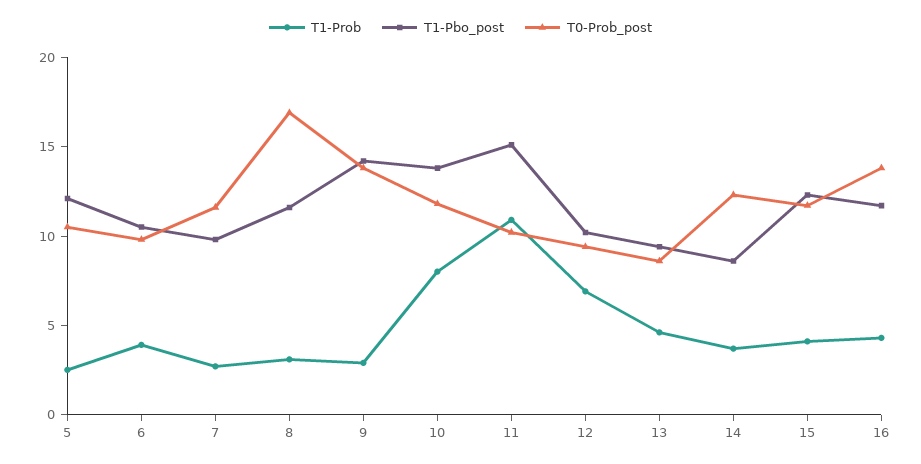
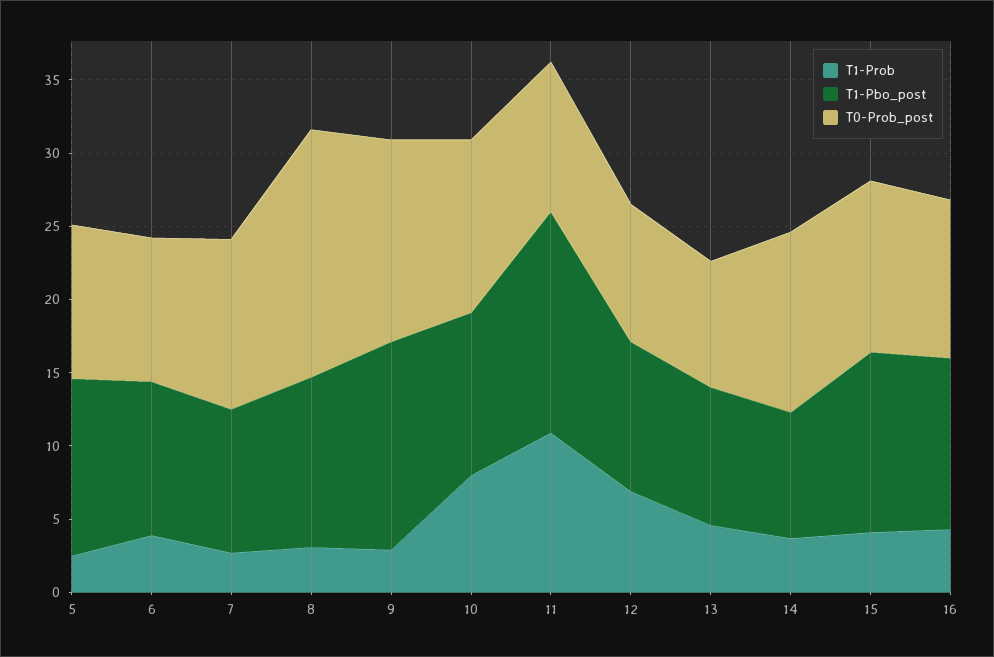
T1-Pbo_post, 10: 14 -> 11
T0-Prob_post, 16: 14 -> 11

